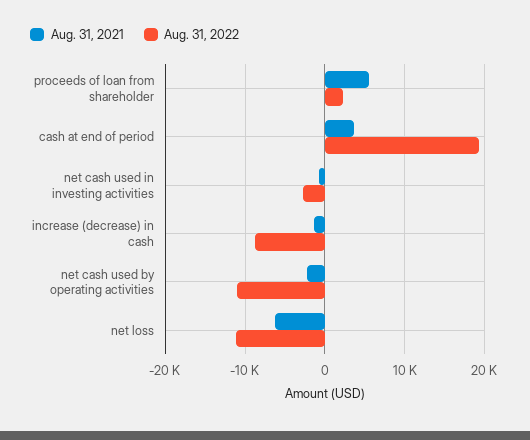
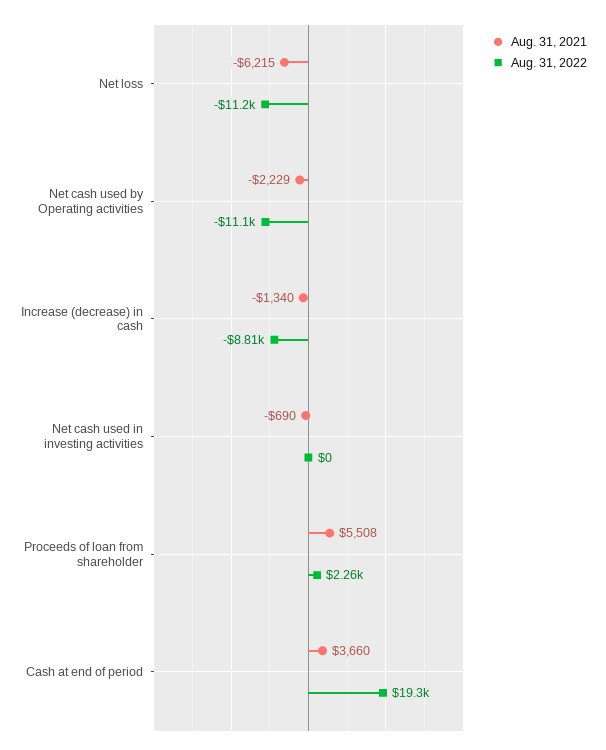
Aug. 31, 2022, net cash used in investing activities: -3000 -> 0

